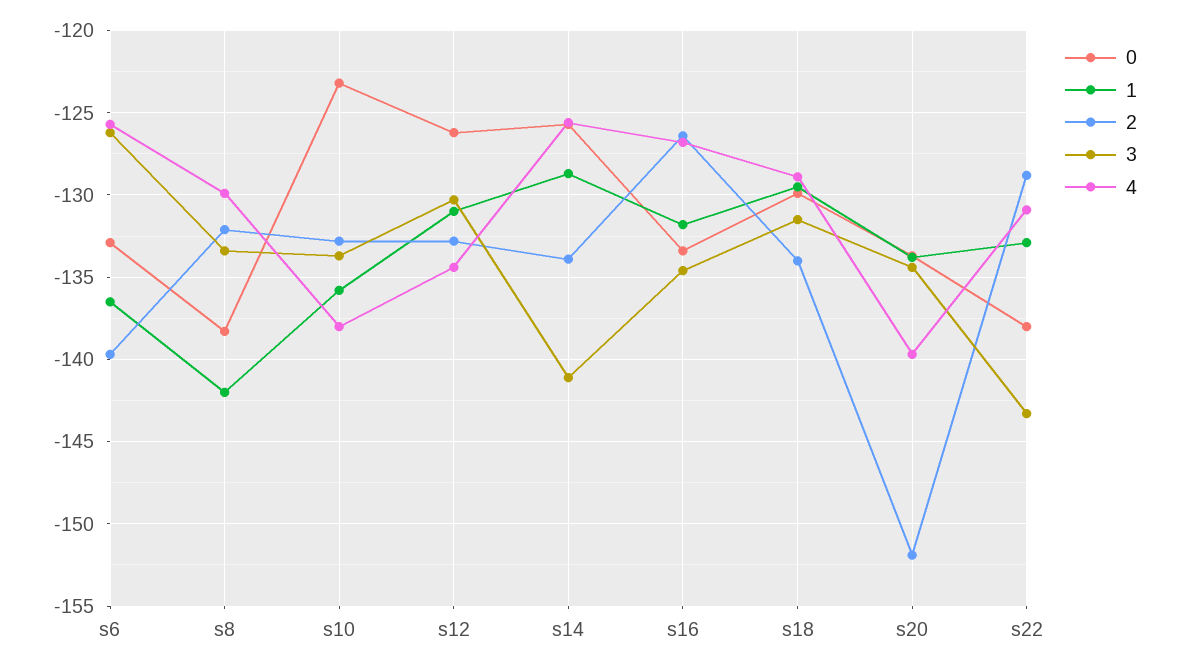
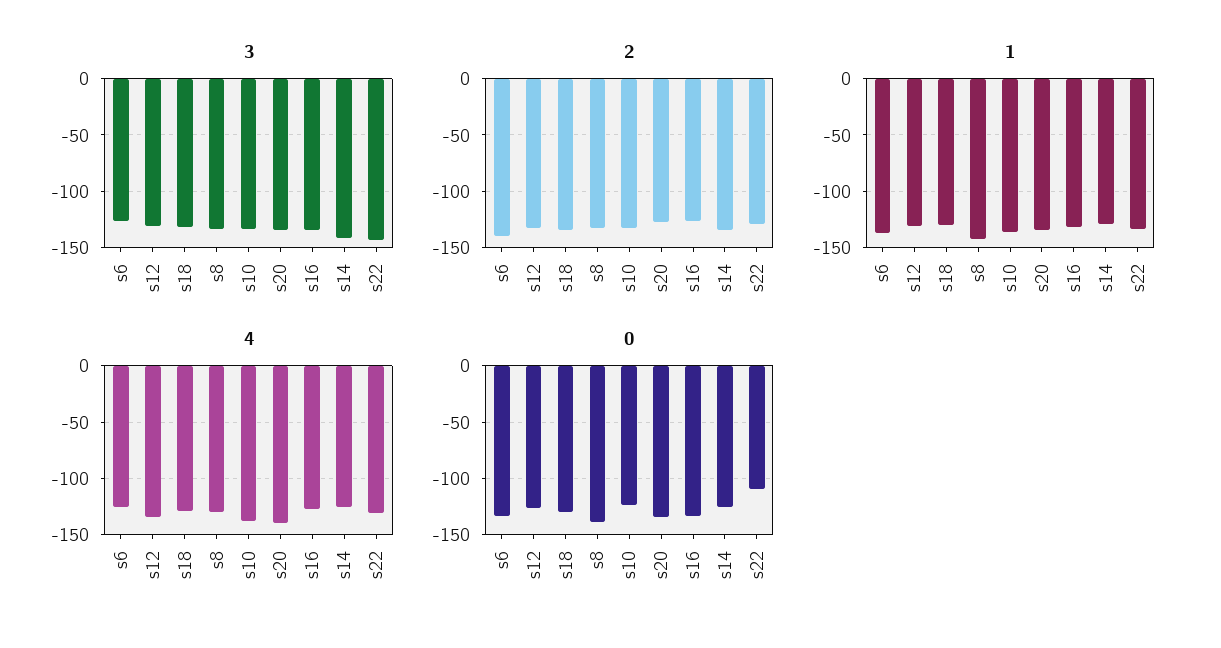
2, s20: -152 -> -130
0, s22: -138 -> -110

